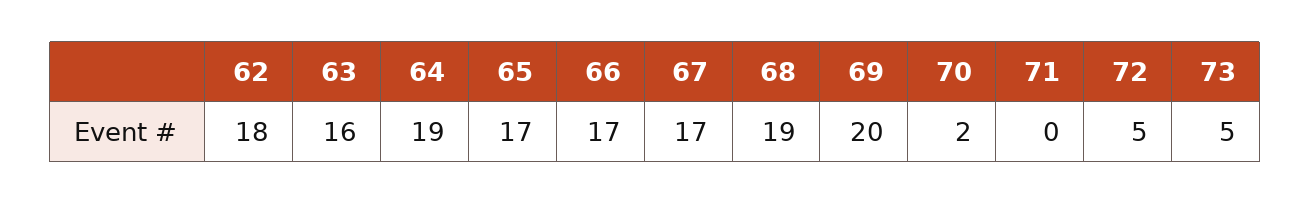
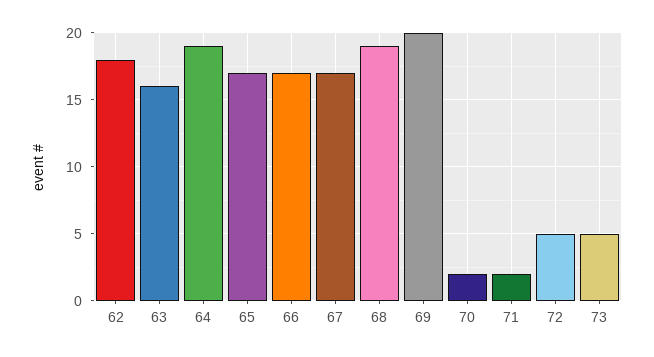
71: 0 -> 2

